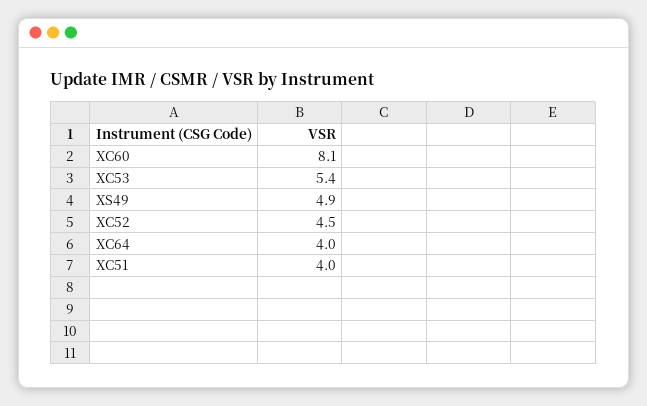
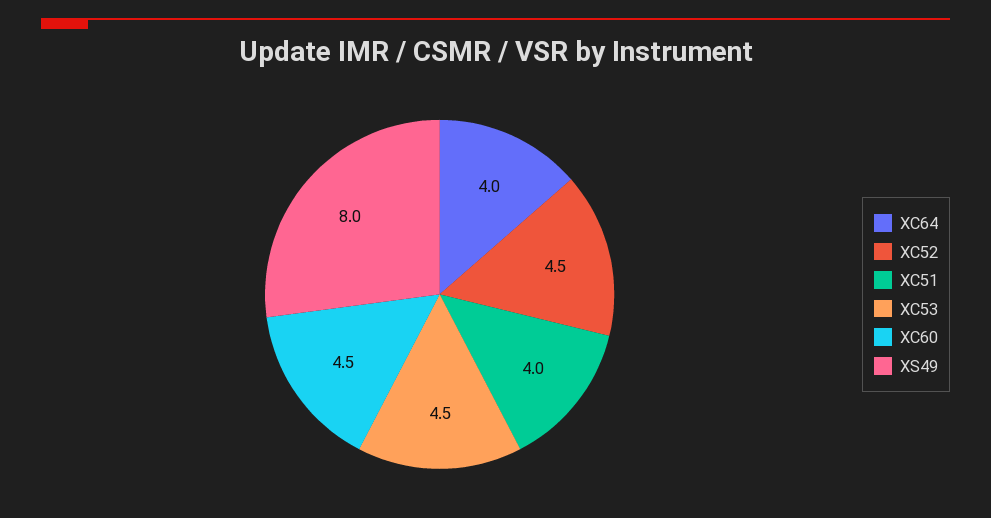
XC60: 8.1 -> 4.5
XC53: 5.4 -> 4.5
XS49: 4.9 -> 8

